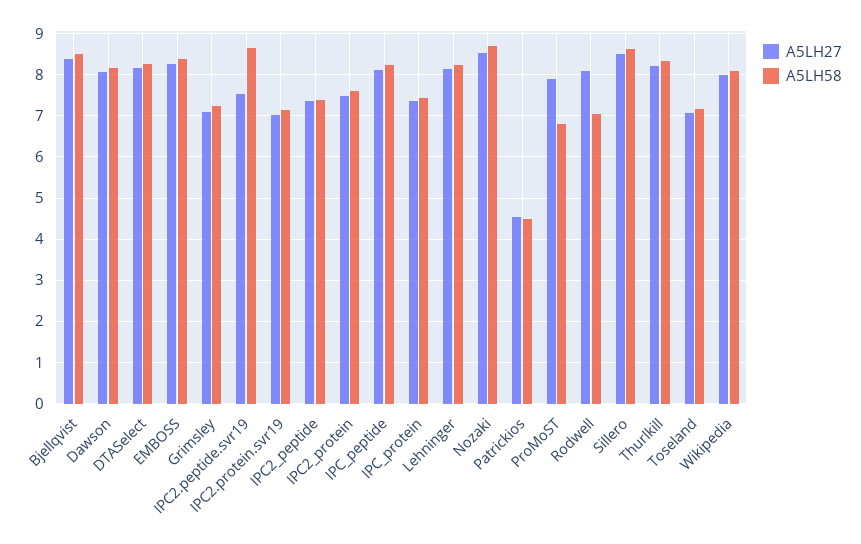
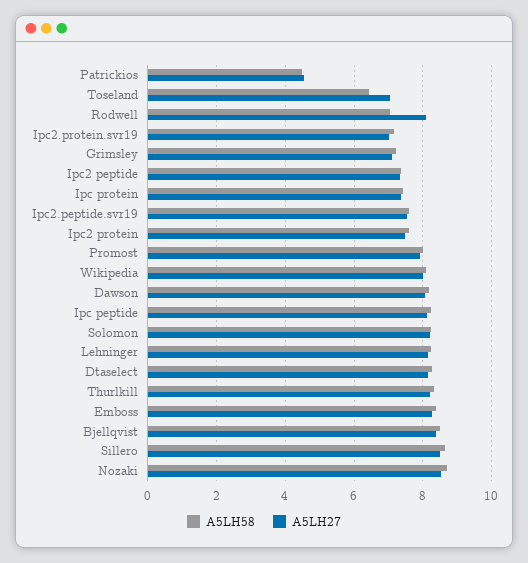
A5LH58, IPC2.peptide.svr19: 8.6 -> 7.6
A5LH58, ProMoST: 6.8 -> 8
A5LH58, Toseland: 7.2 -> 6.4
A5LH58, Solomon: none -> 8.2
A5LH27, Solomon: none -> 8.2

